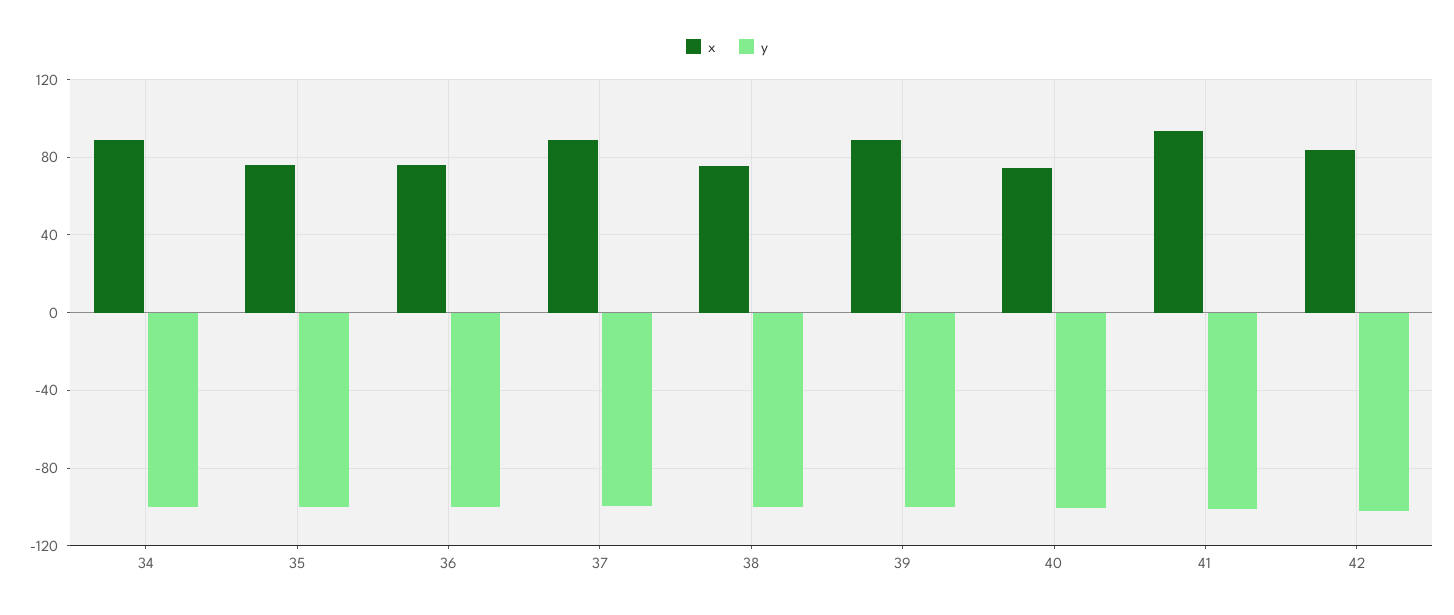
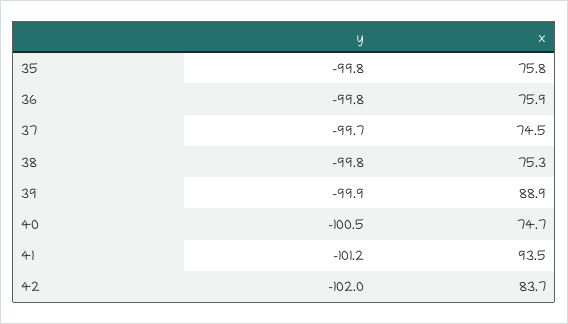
x, 34: 90 -> none
y, 34: -100 -> none
x, 37: 90 -> 74.5

